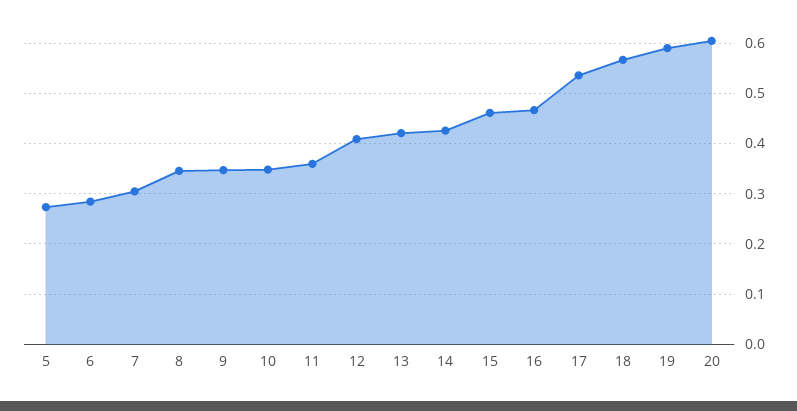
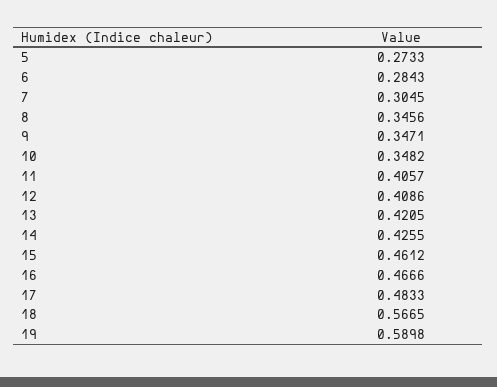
11: 0.36 -> 0.4057
17: 0.54 -> 0.4833
20: 0.6 -> none

